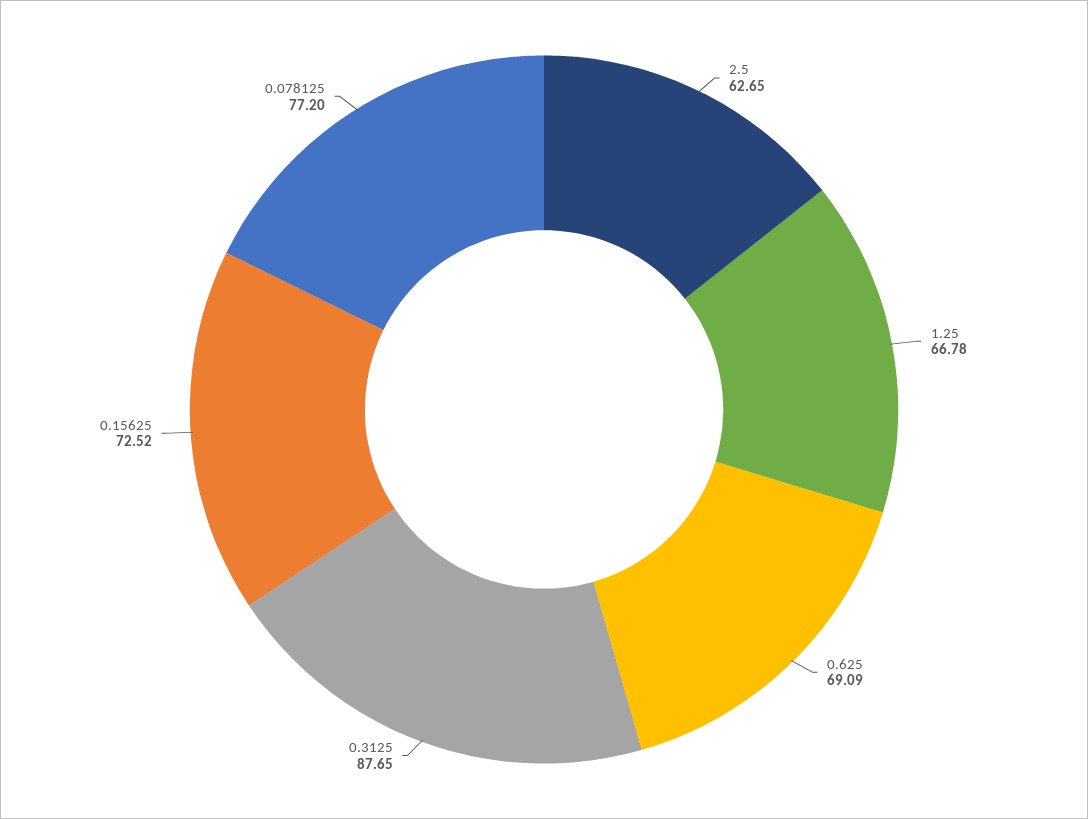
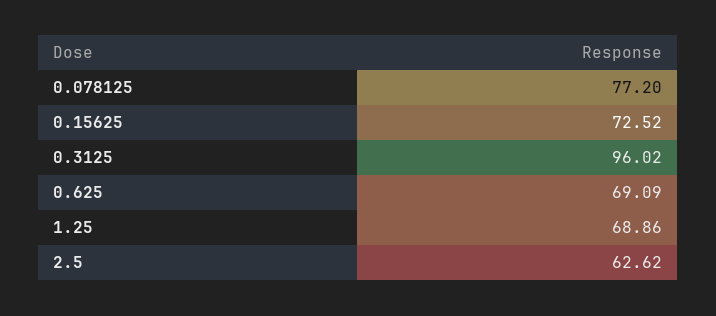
2.5: 62.65 -> 62.62
1.25: 66.78 -> 68.86
0.3125: 87.65 -> 96.02

